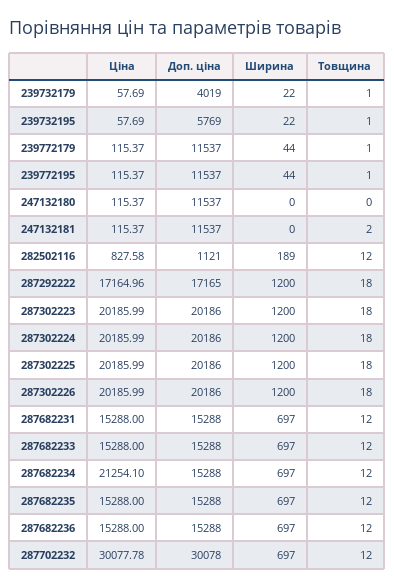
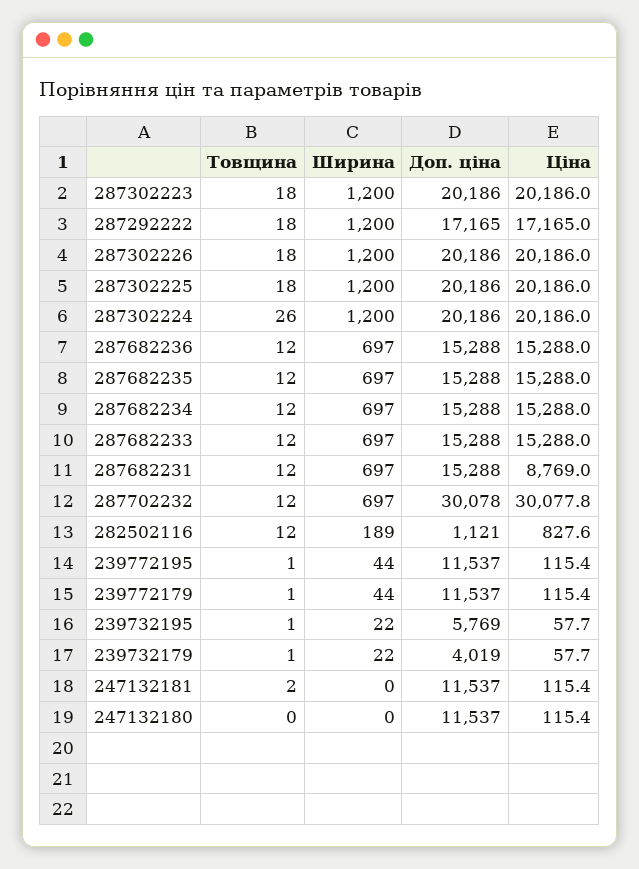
Товщина, 287302224: 18 -> 26
Ціна, 287682231: 15288 -> 8769
Ціна, 287682234: 21254.1 -> 15288

